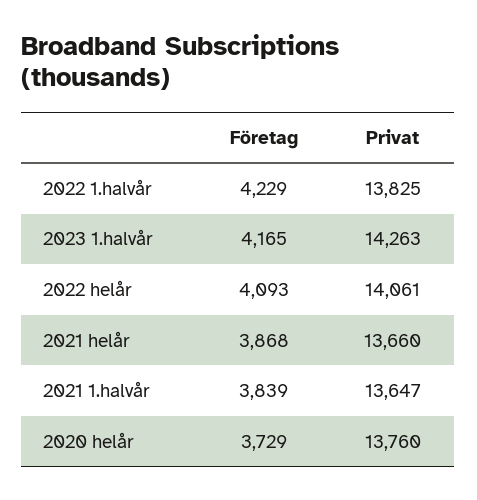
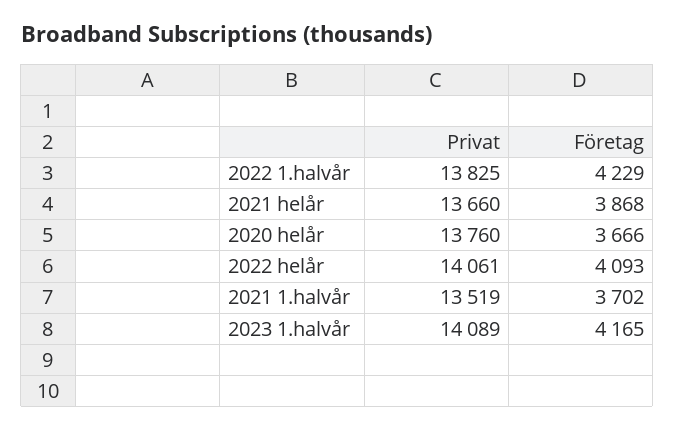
Privat, 2023 1.halvår: 14263 -> 14089
Företag, 2021 1.halvår: 3839 -> 3702
Privat, 2021 1.halvår: 13647 -> 13519
Företag, 2020 helår: 3729 -> 3666

